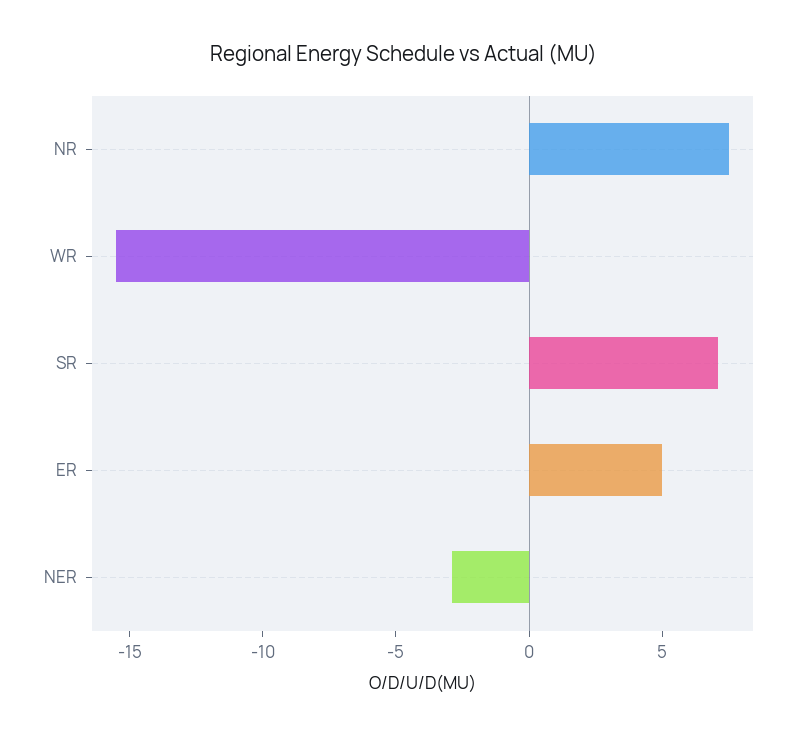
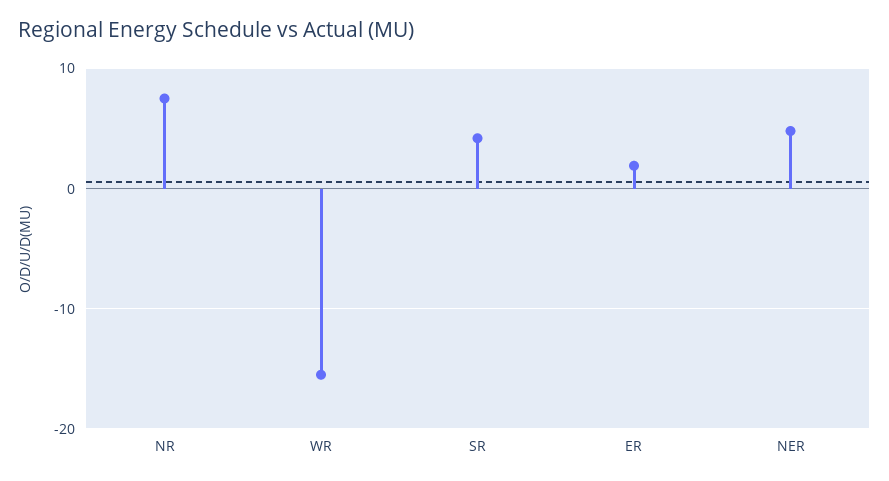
SR: 7 -> 4
ER: 5 -> 2
NER: -3 -> 5

